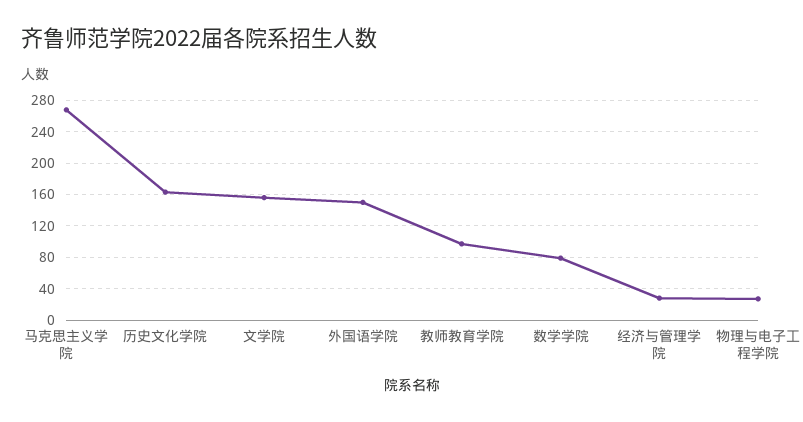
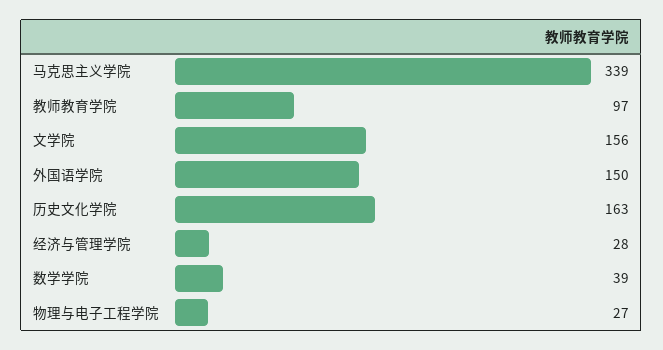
马克思主义学院: 270 -> 339
数学学院: 80 -> 39

